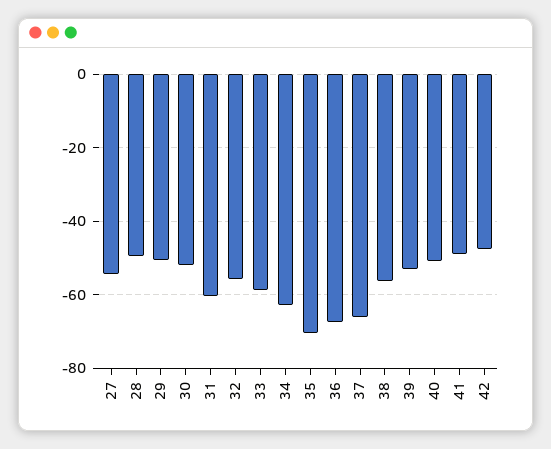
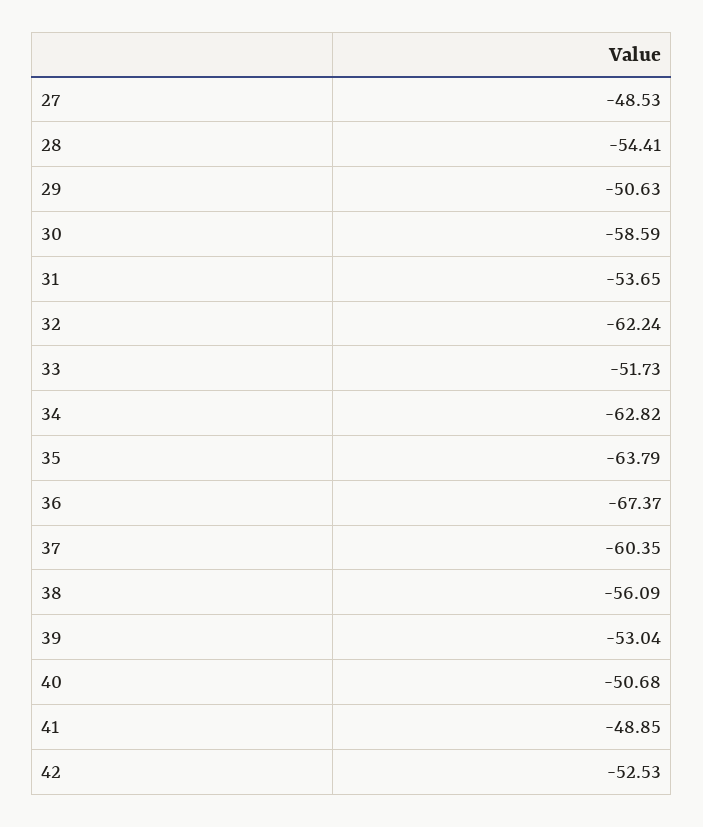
27: -54 -> -48.53
28: -50 -> -54.41
30: -52 -> -58.59
31: -60 -> -53.65
32: -56 -> -62.24
33: -58 -> -51.73
35: -70 -> -63.79
37: -66 -> -60.35
42: -48 -> -52.53

